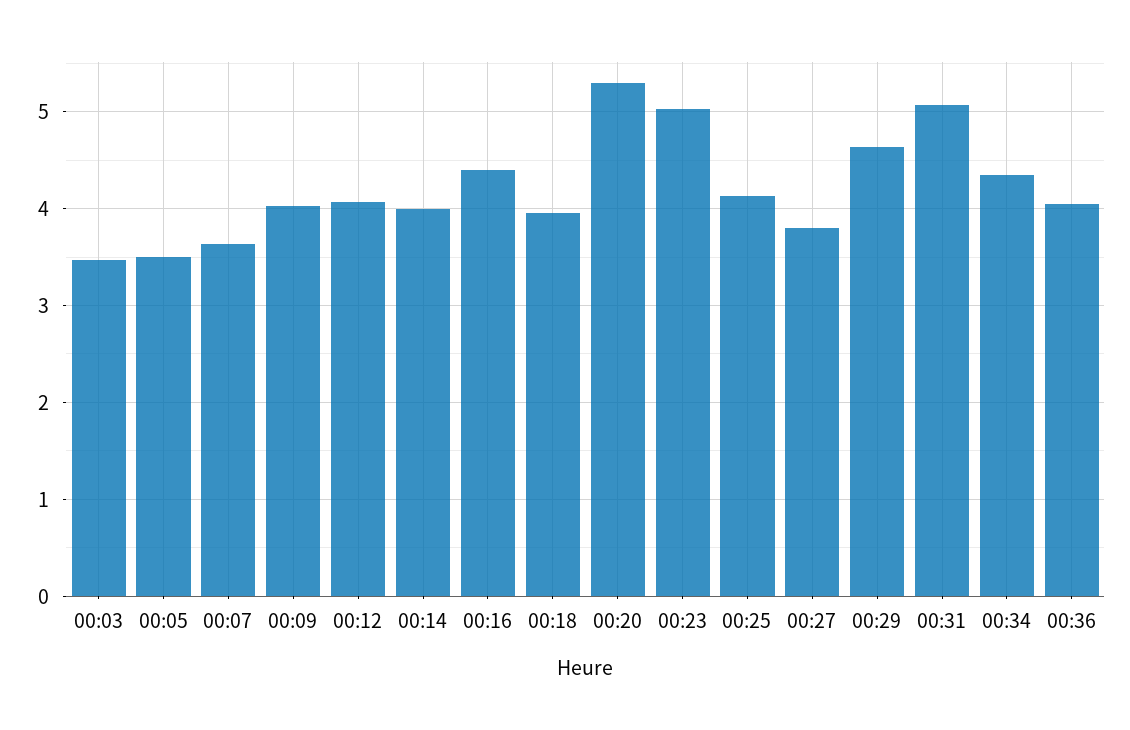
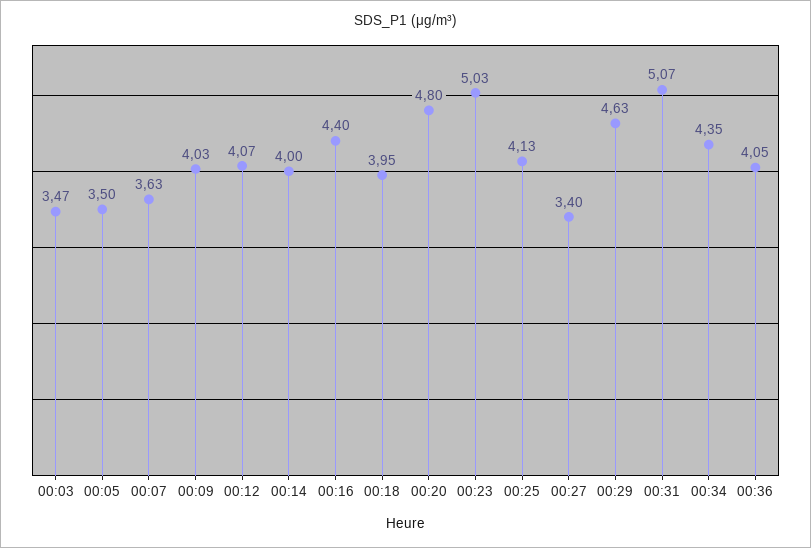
00:20: 5.3 -> 4.8
00:27: 3.8 -> 3.4

